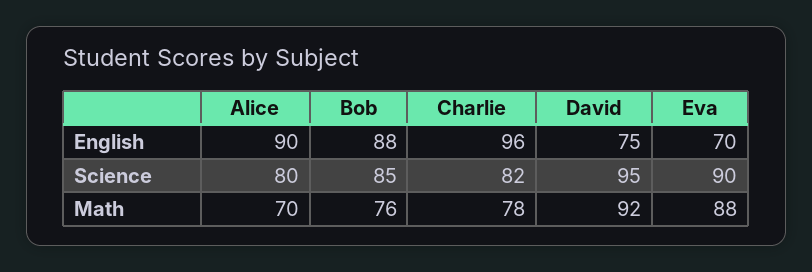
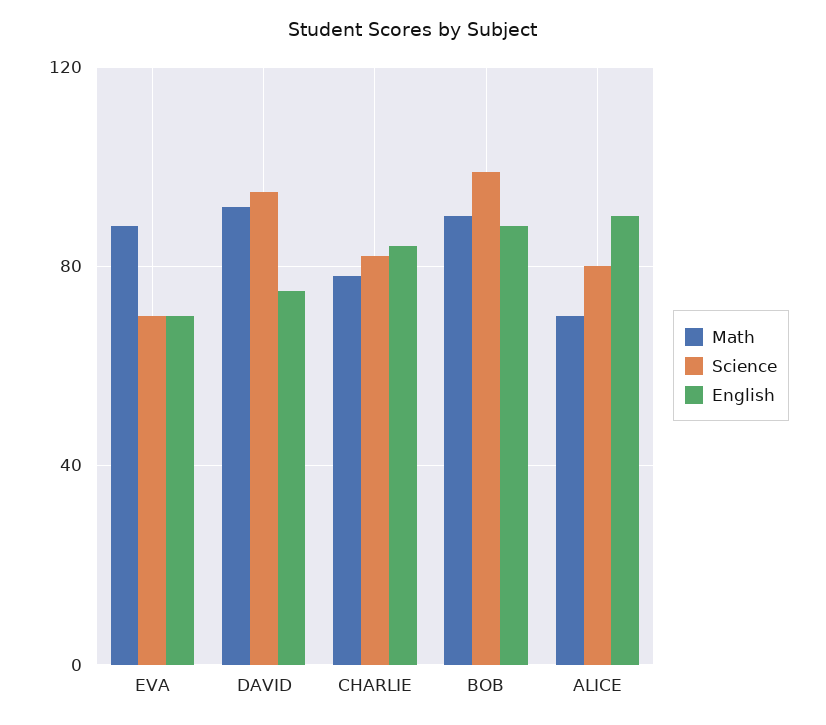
English, Charlie: 96 -> 85
Science, Bob: 85 -> 100
Science, Eva: 90 -> 70
Math, Bob: 76 -> 90

